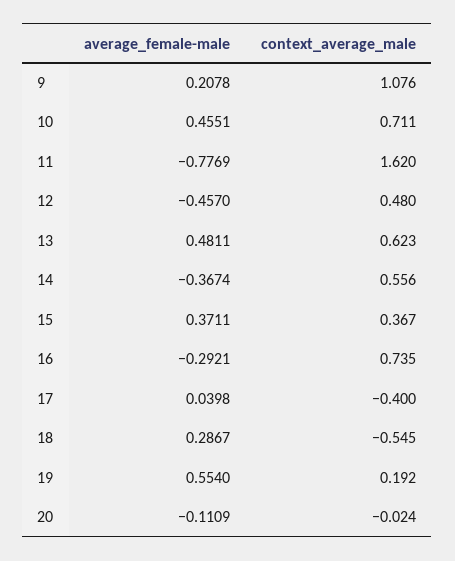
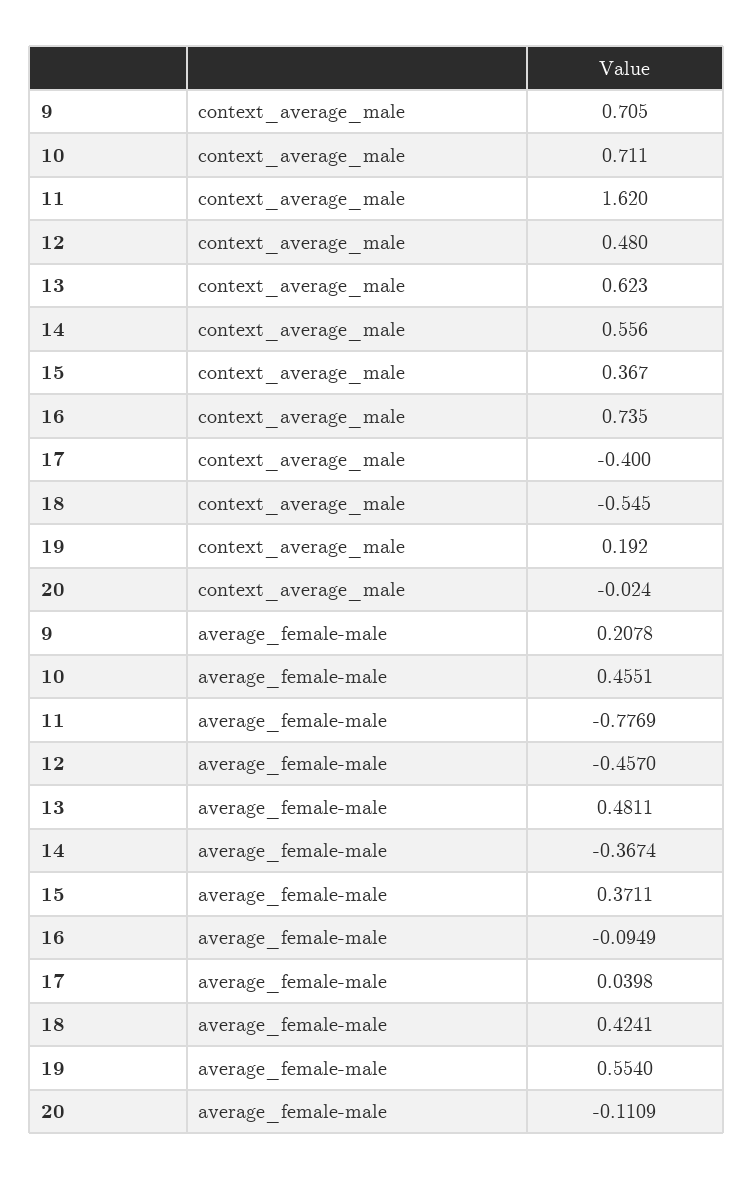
context_average_male, 9: 1.076 -> 0.705
average_female-male, 16: -0.2921 -> -0.0949
average_female-male, 18: 0.2867 -> 0.4241

